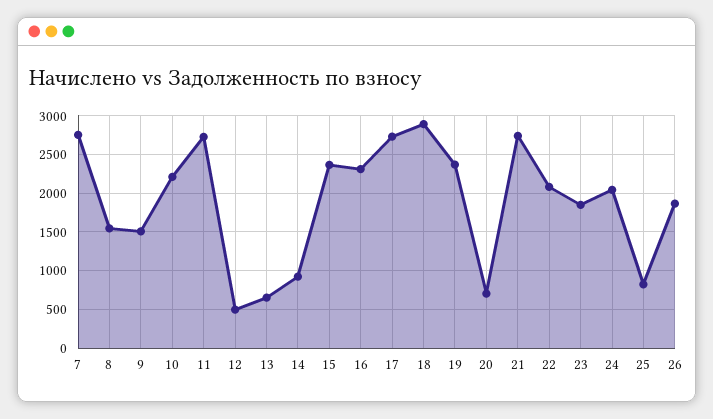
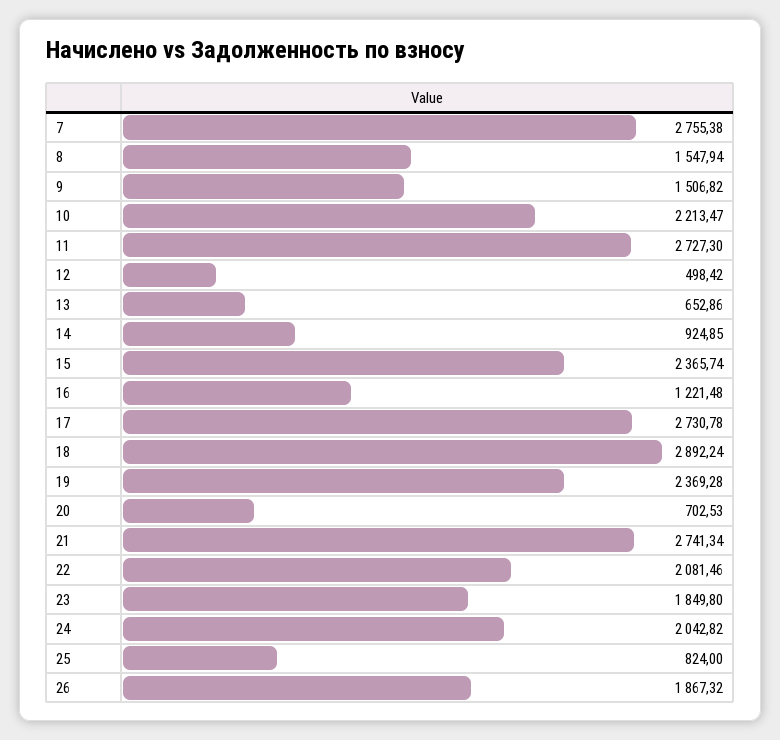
16: 2300 -> 1221.48

